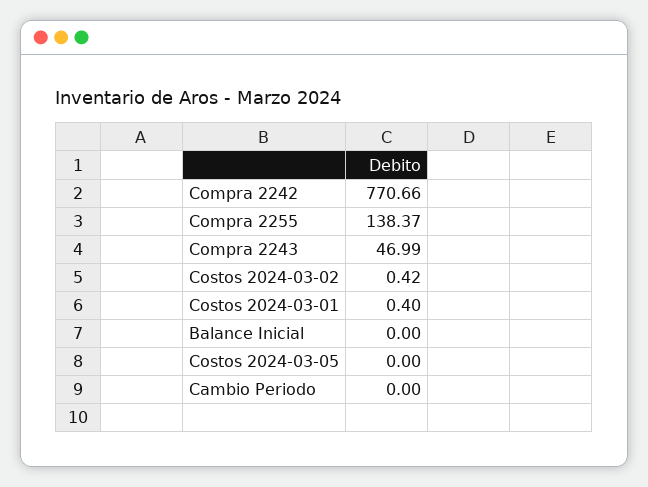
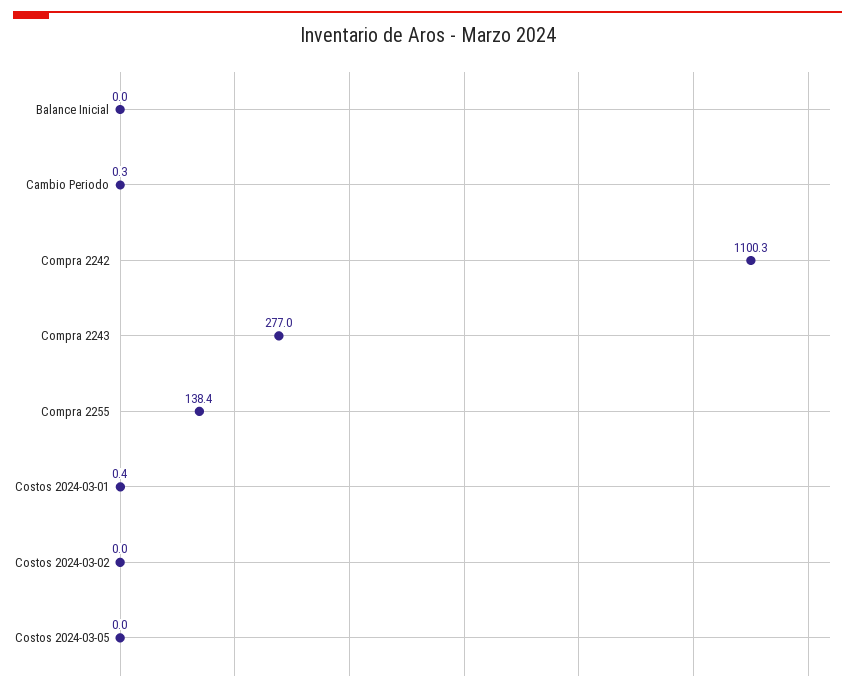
Compra 2242: 770.66 -> 1100.3
Compra 2243: 46.99 -> 277
Costos 2024-03-02: 0.42 -> 0
Cambio Periodo: 0 -> 0.3

